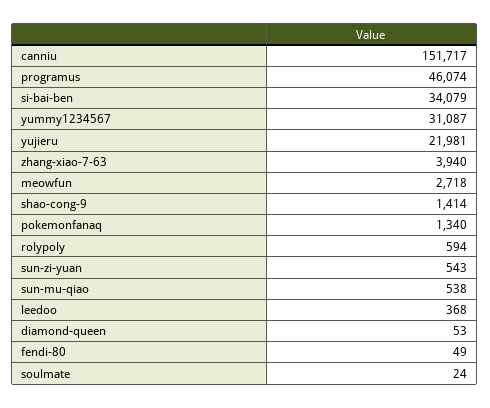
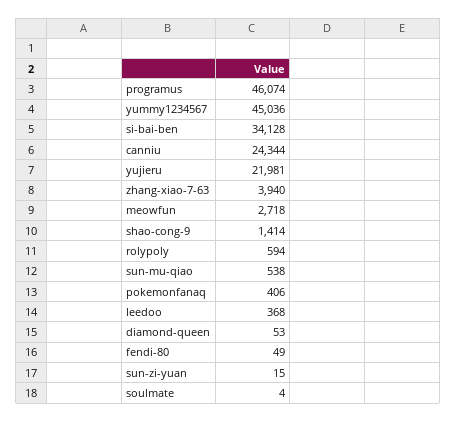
canniu: 151717 -> 24344
si-bai-ben: 34079 -> 34128
yummy1234567: 31087 -> 45036
pokemonfanaq: 1340 -> 406
sun-zi-yuan: 543 -> 15
soulmate: 24 -> 4

